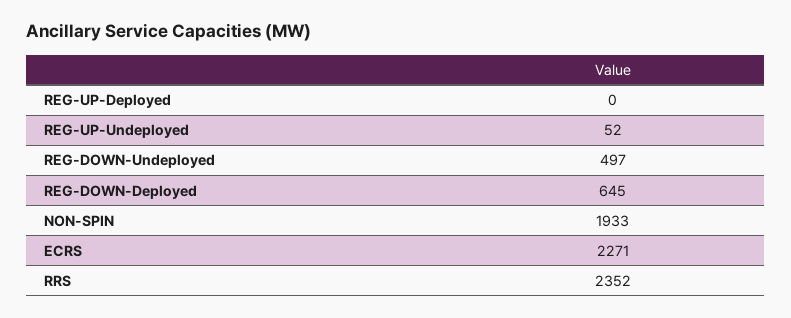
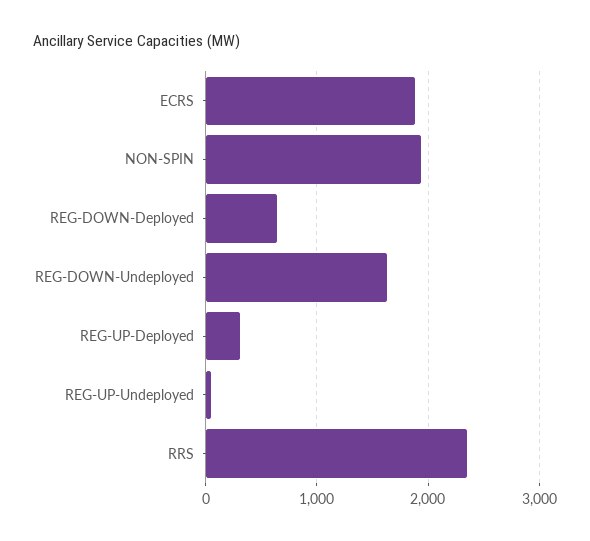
REG-UP-Deployed: 0 -> 300
REG-DOWN-Undeployed: 497 -> 1600
ECRS: 2271 -> 1900

